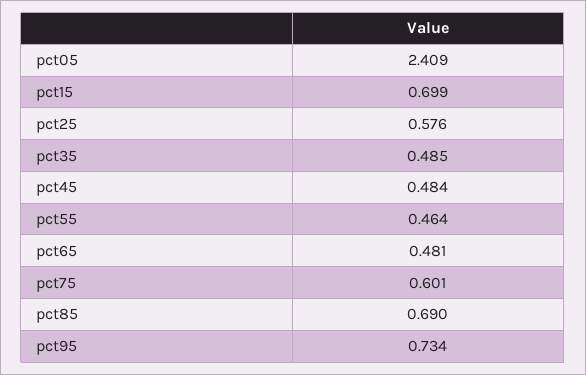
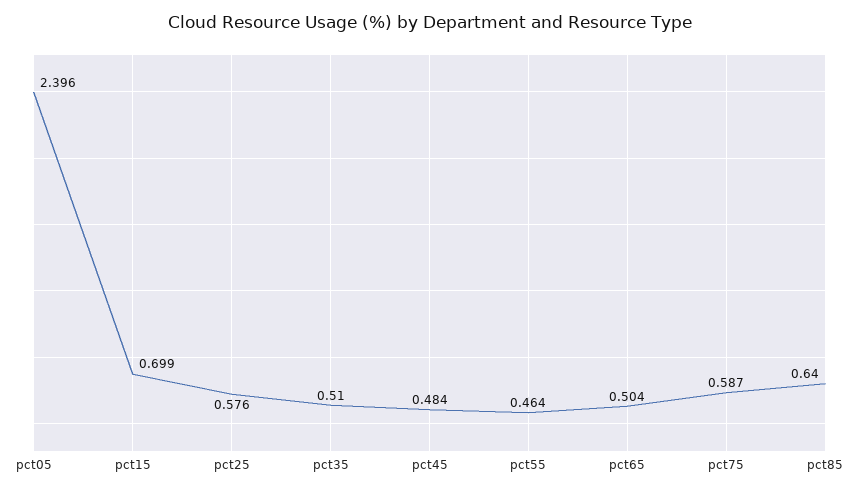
pct05: 2.409 -> 2.396
pct35: 0.485 -> 0.51
pct65: 0.481 -> 0.504
pct75: 0.601 -> 0.587
pct85: 0.69 -> 0.64
pct95: 0.734 -> none

